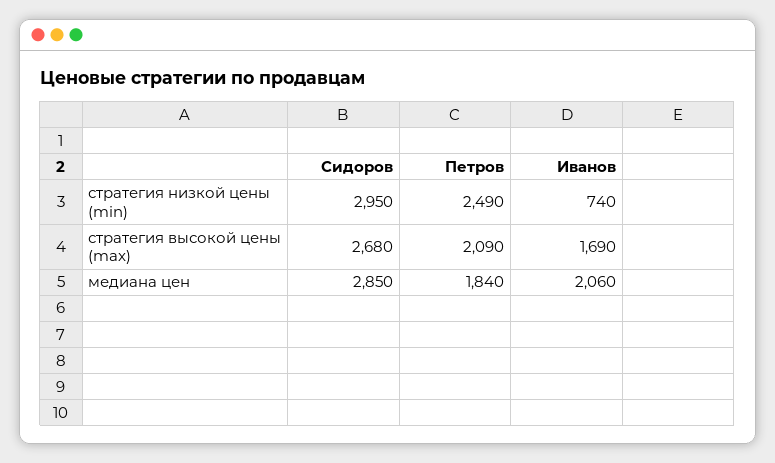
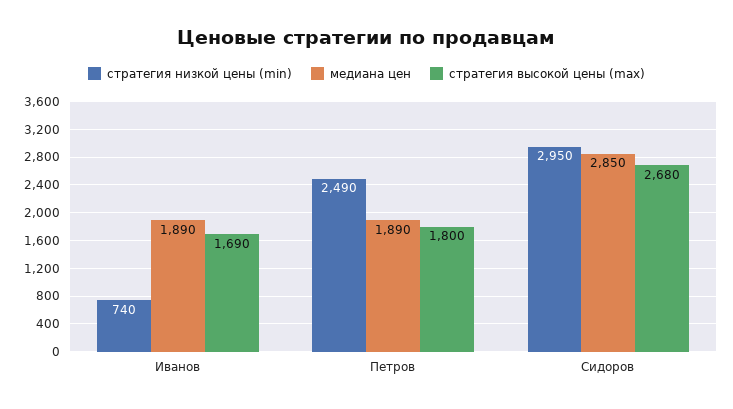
стратегия высокой цены (max), Петров: 2090 -> 1800
медиана цен, Петров: 1840 -> 1890
медиана цен, Иванов: 2060 -> 1890

